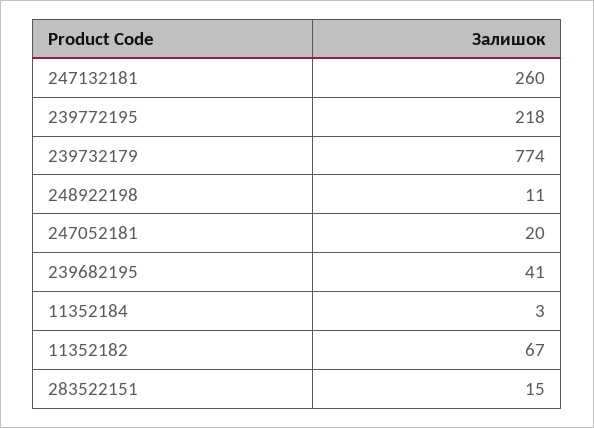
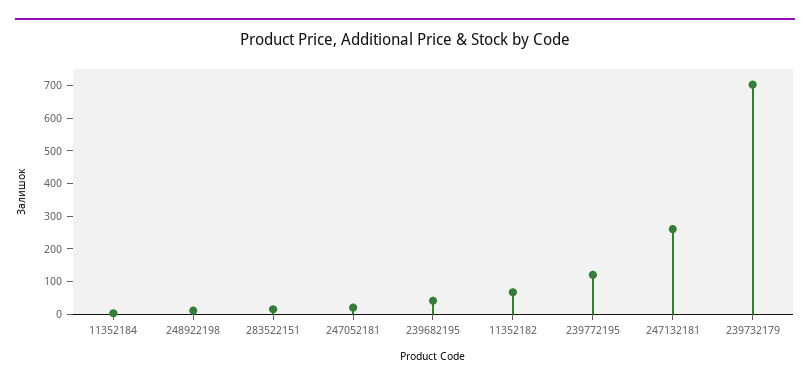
239772195: 218 -> 125
239732179: 774 -> 700

